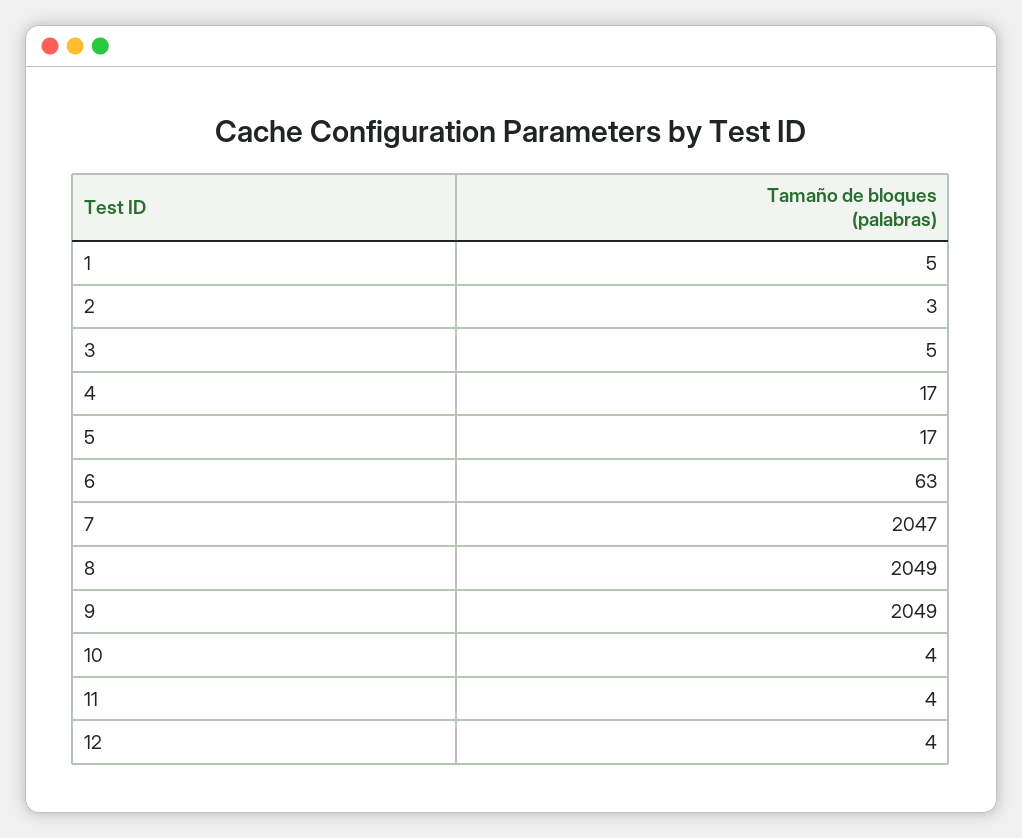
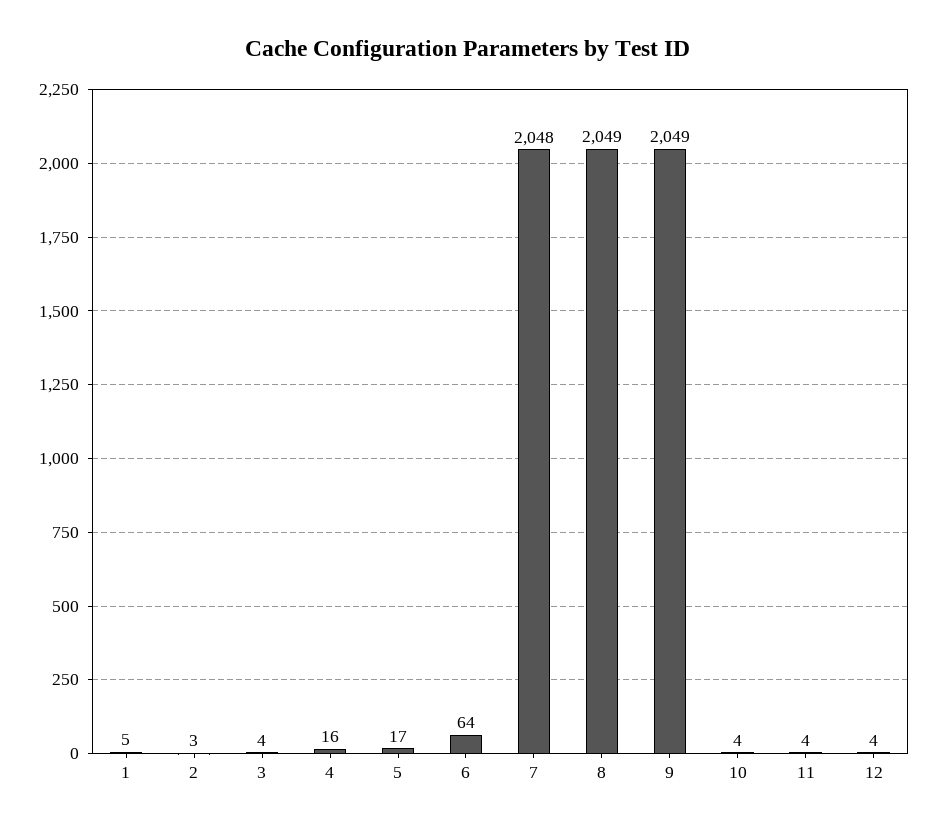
3: 5 -> 4
4: 17 -> 16
6: 63 -> 64
7: 2047 -> 2048

